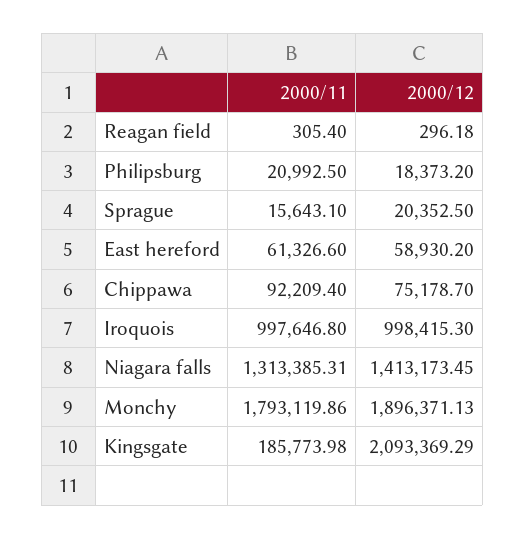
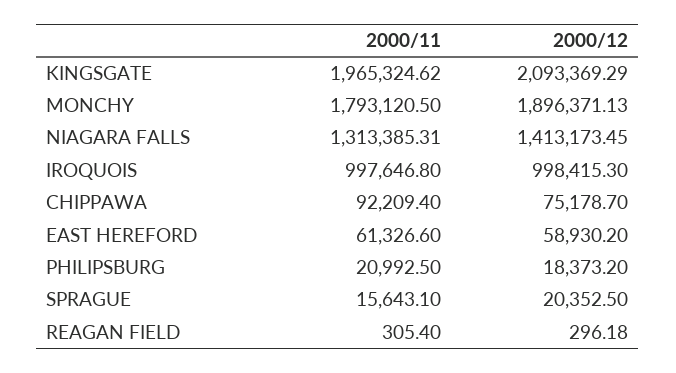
2000/11, Monchy: 1793119.86 -> 1793120.5
2000/11, Kingsgate: 185773.98 -> 1965324.62

